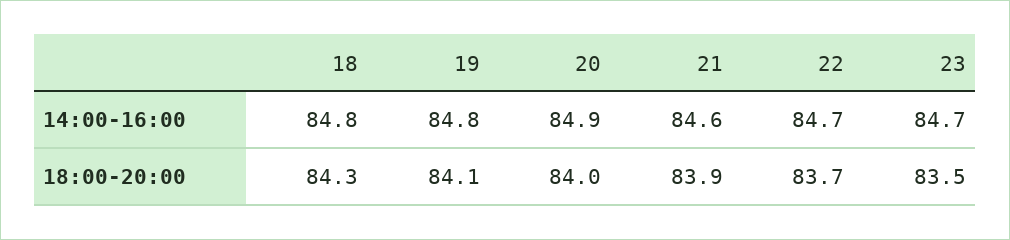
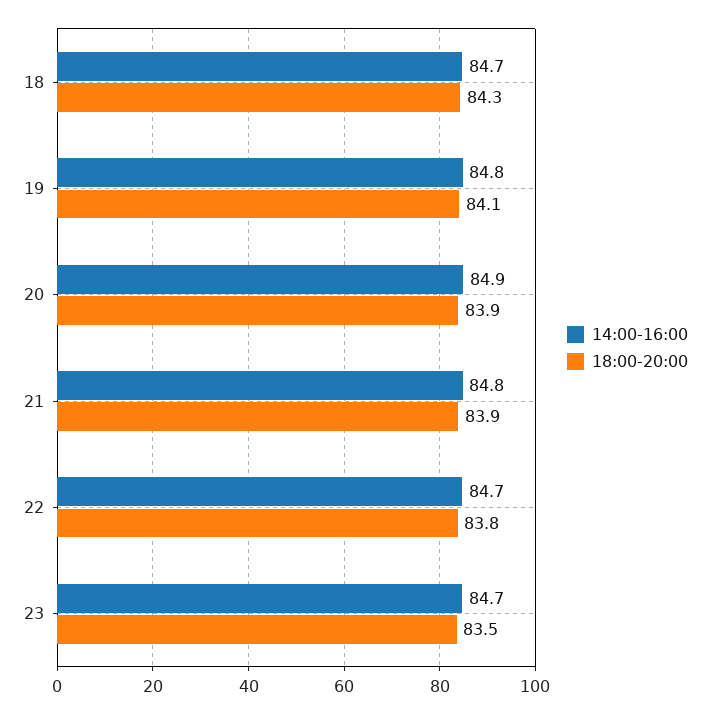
14:00-16:00, 18: 84.8 -> 84.7
14:00-16:00, 21: 84.6 -> 84.8
18:00-20:00, 20: 84 -> 83.9
18:00-20:00, 22: 83.7 -> 83.8

